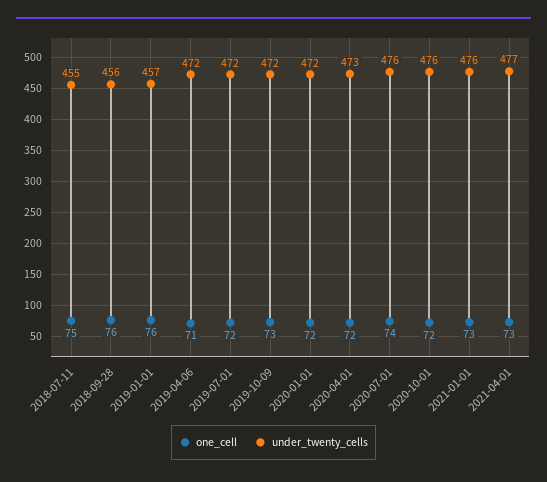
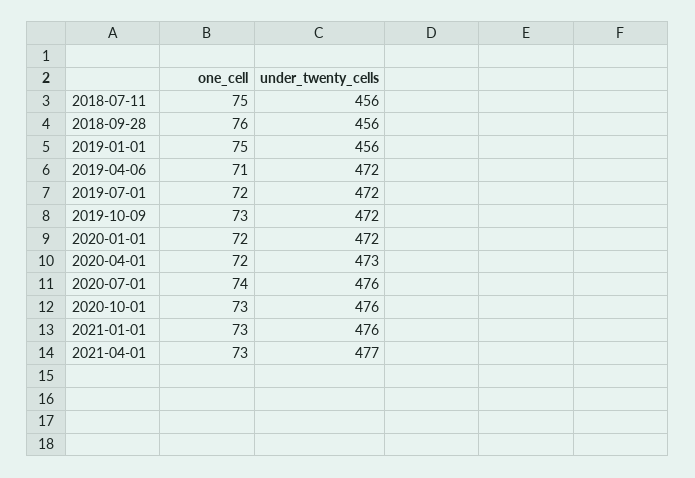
under_twenty_cells, 2018-07-11: 455 -> 456
one_cell, 2019-01-01: 76 -> 75
under_twenty_cells, 2019-01-01: 457 -> 456
one_cell, 2020-10-01: 72 -> 73

